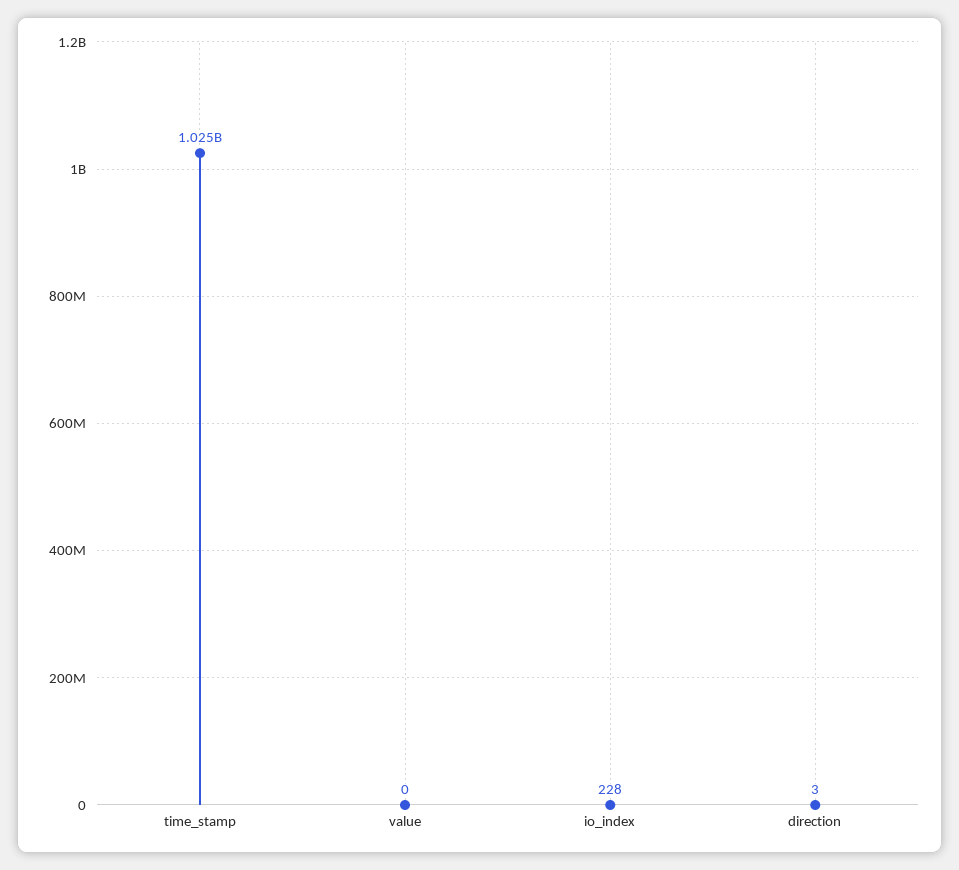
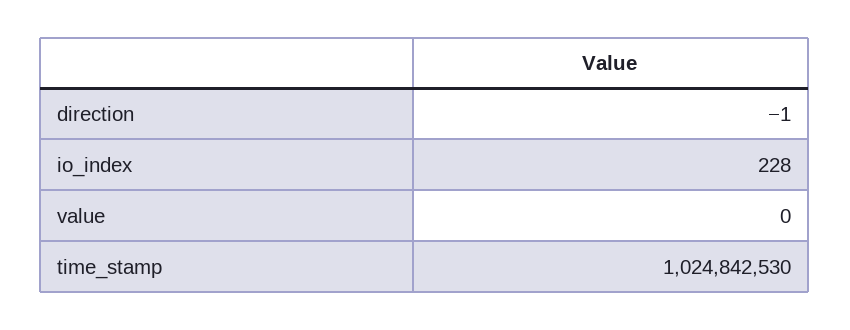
direction: 3 -> -1

